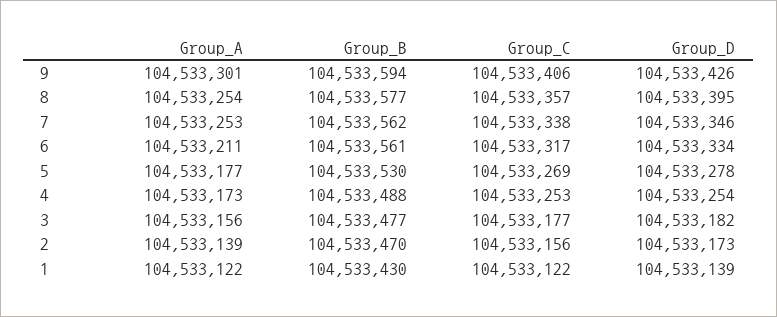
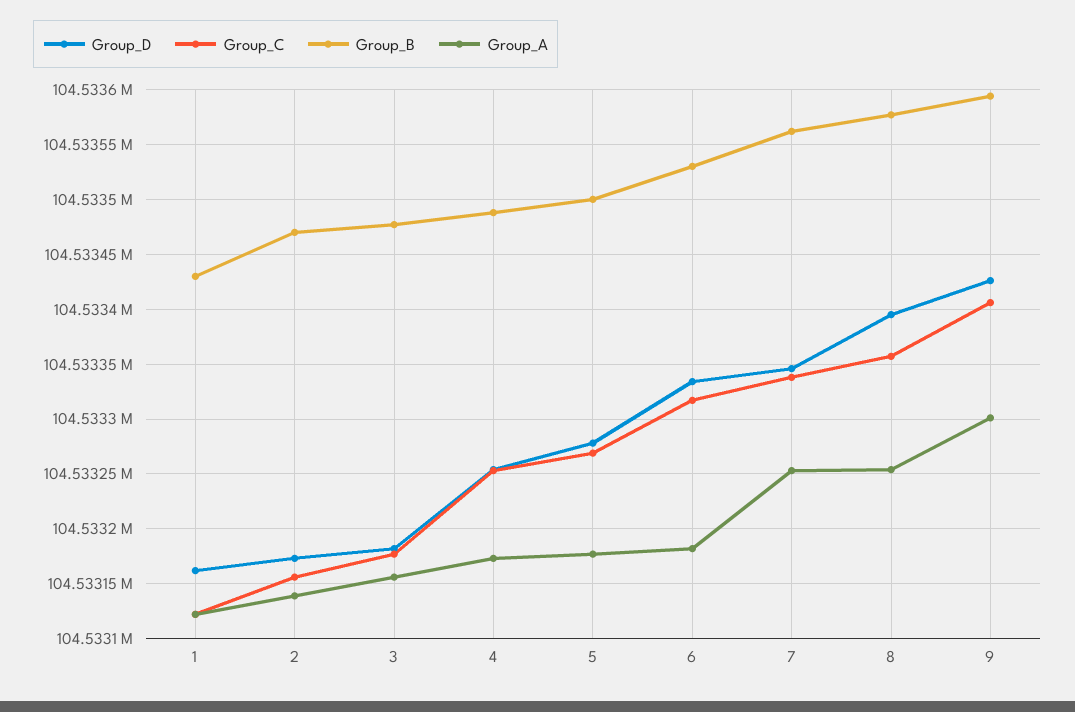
Group_A, 6: 104533211 -> 104533180
Group_B, 6: 104533561 -> 104533530
Group_B, 5: 104533530 -> 104533500
Group_D, 1: 104533139 -> 104533160

